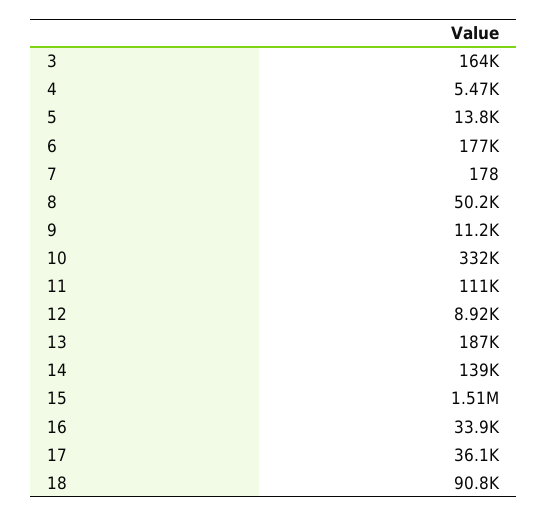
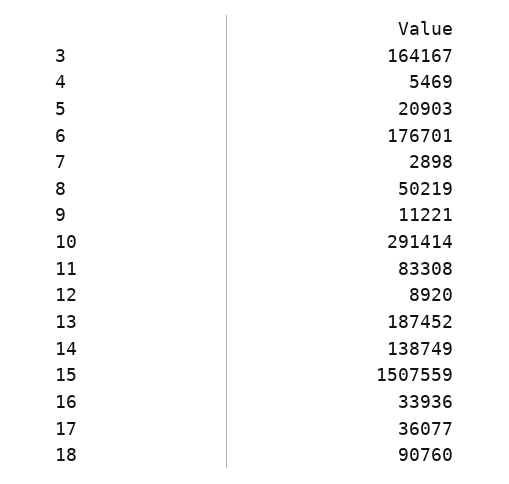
5: 13800 -> 20903
7: 178 -> 2898
10: 332000 -> 291414
11: 111000 -> 83308

